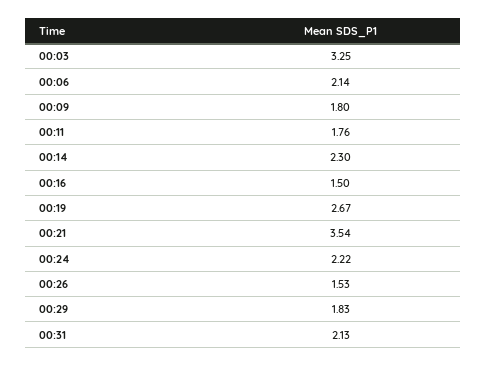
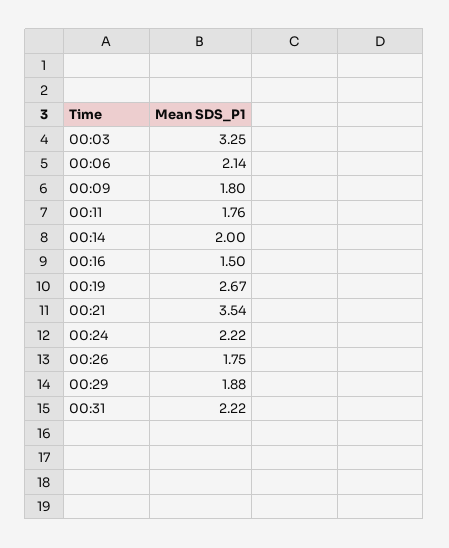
00:14: 2.3 -> 2
00:26: 1.53 -> 1.75
00:29: 1.83 -> 1.88
00:31: 2.13 -> 2.22

